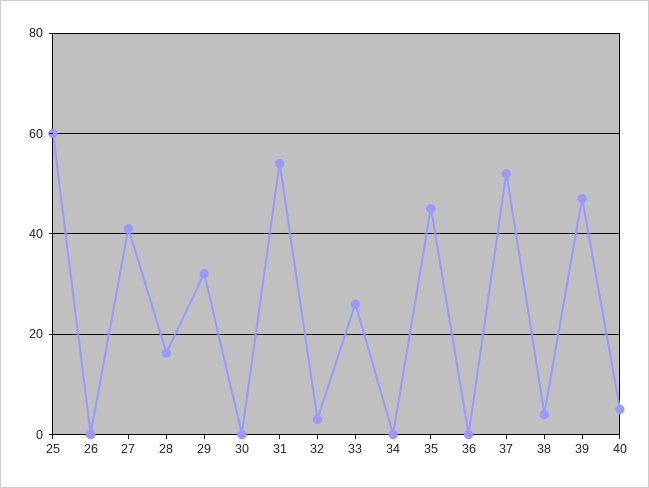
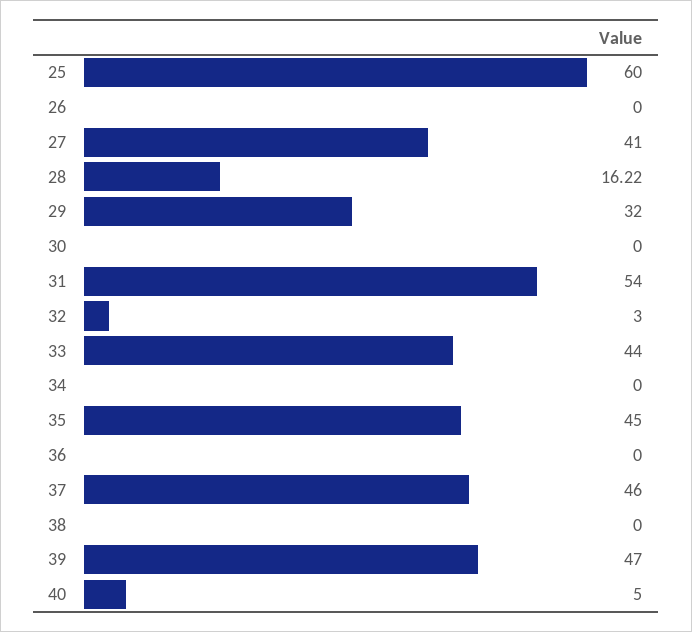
33: 26 -> 44
37: 52 -> 46
38: 4 -> 0

